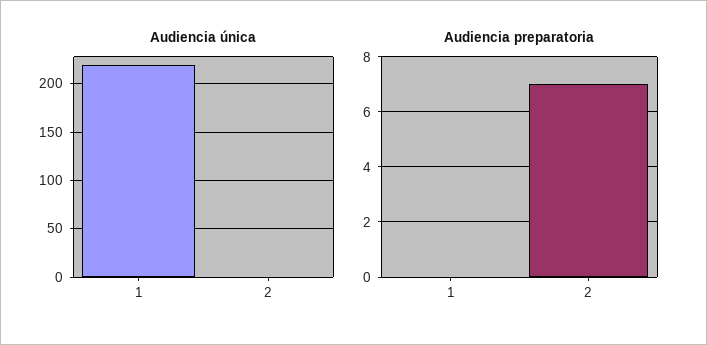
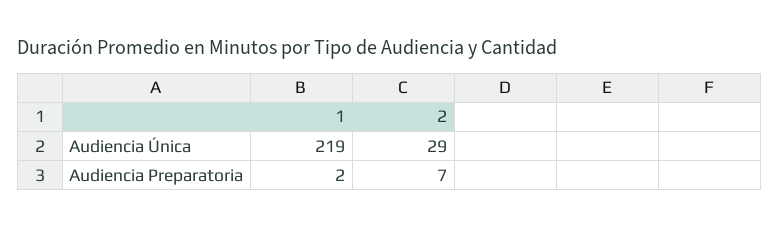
Audiencia única, 2: 0 -> 29
Audiencia preparatoria, 1: 0 -> 2

